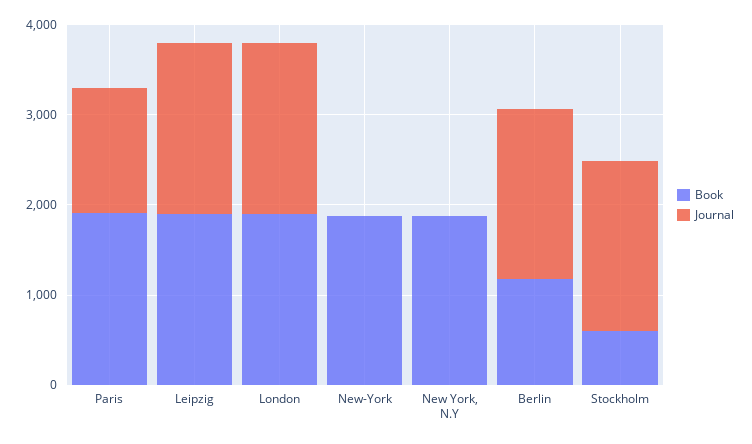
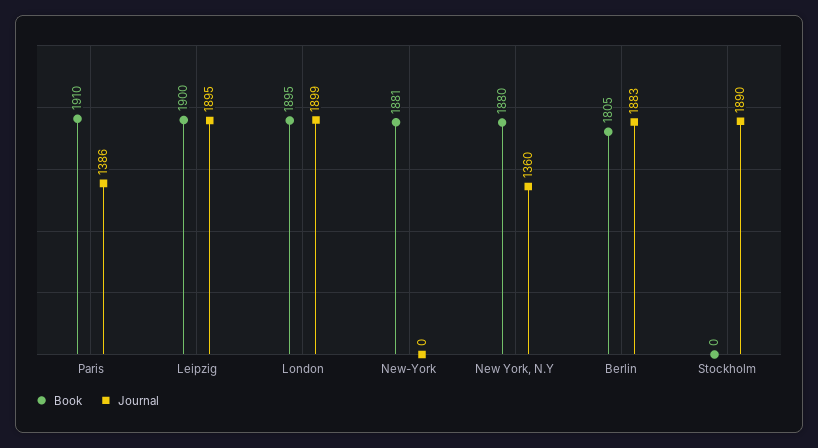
Journal, New York, N.Y: 0 -> 1360
Book, Berlin: 1200 -> 1805
Book, Stockholm: 600 -> 0

